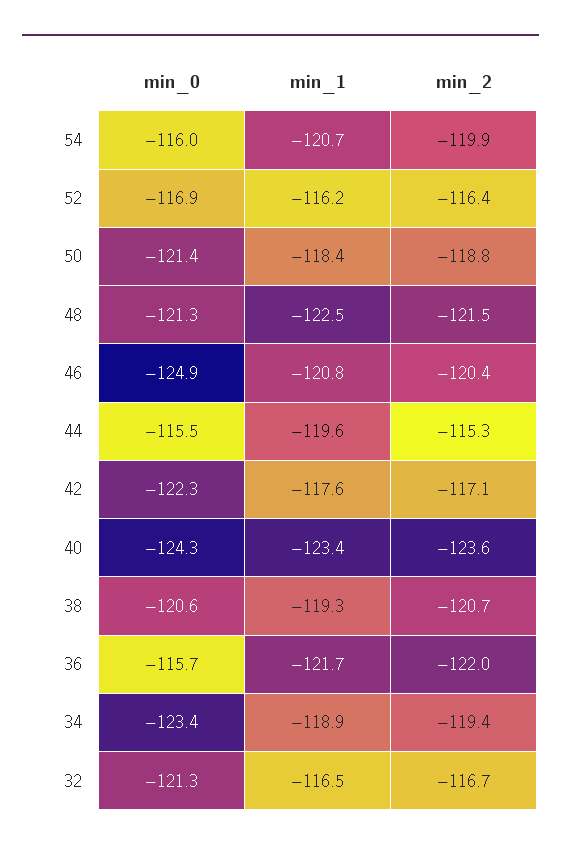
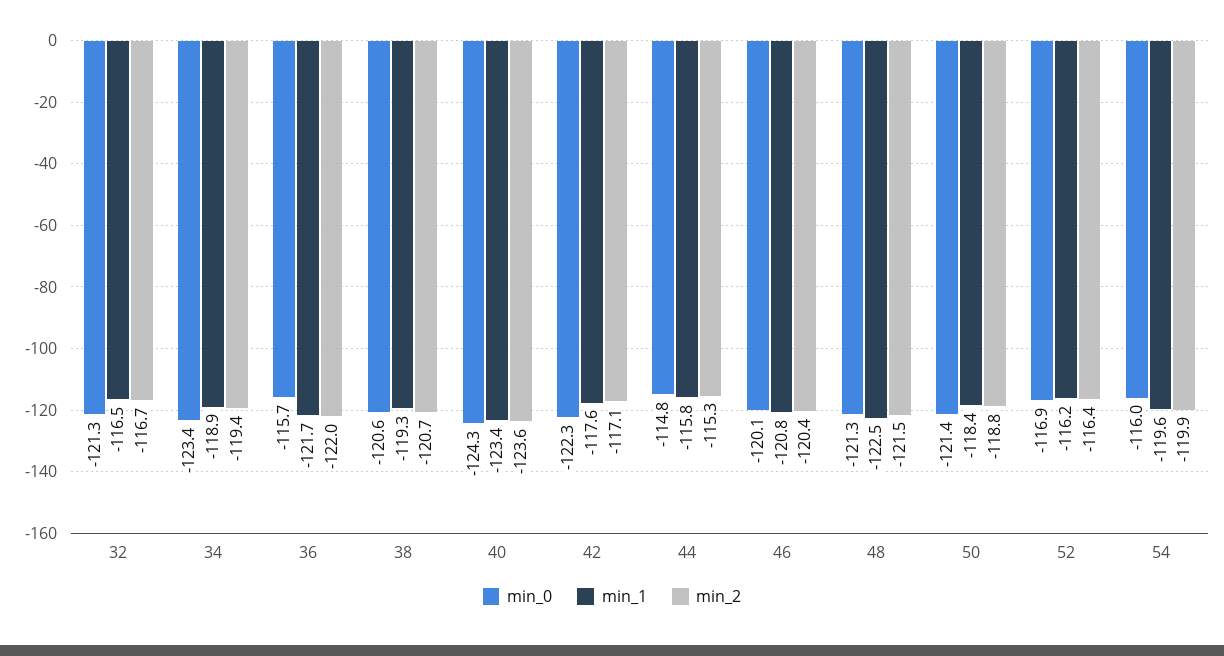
min_1, 54: -120.7 -> -119.6
min_0, 46: -124.9 -> -120.1
min_0, 44: -115.5 -> -114.8
min_1, 44: -119.6 -> -115.8

